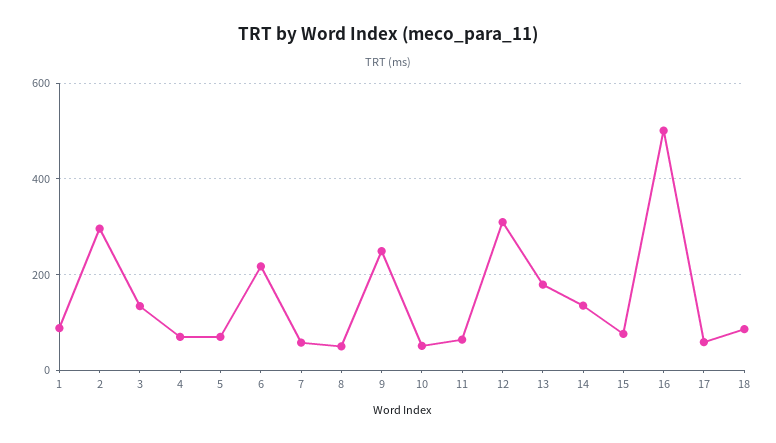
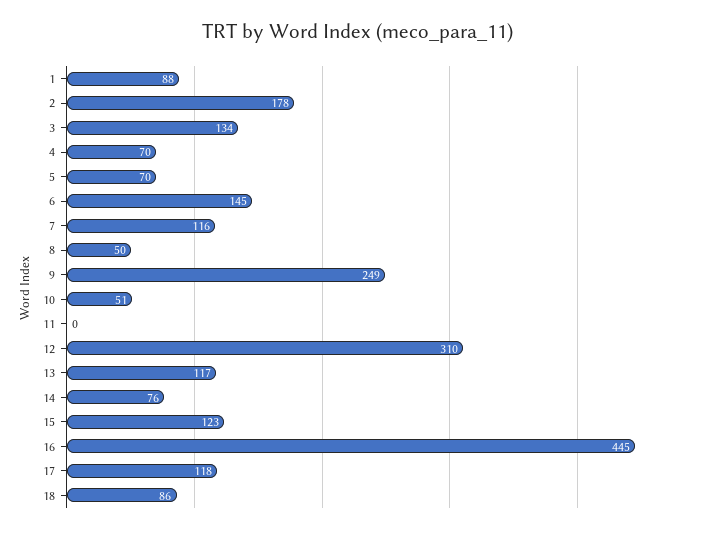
2: 300 -> 178
6: 220 -> 145
7: 60 -> 116
11: 60 -> 0
13: 180 -> 117
14: 140 -> 76
15: 80 -> 123
16: 500 -> 445
17: 60 -> 118

